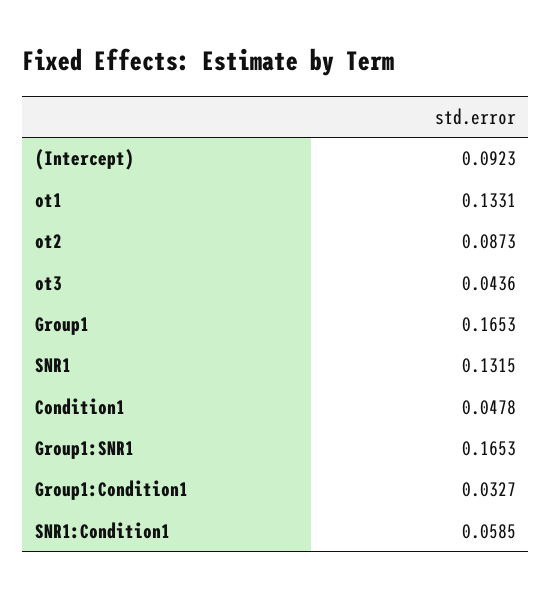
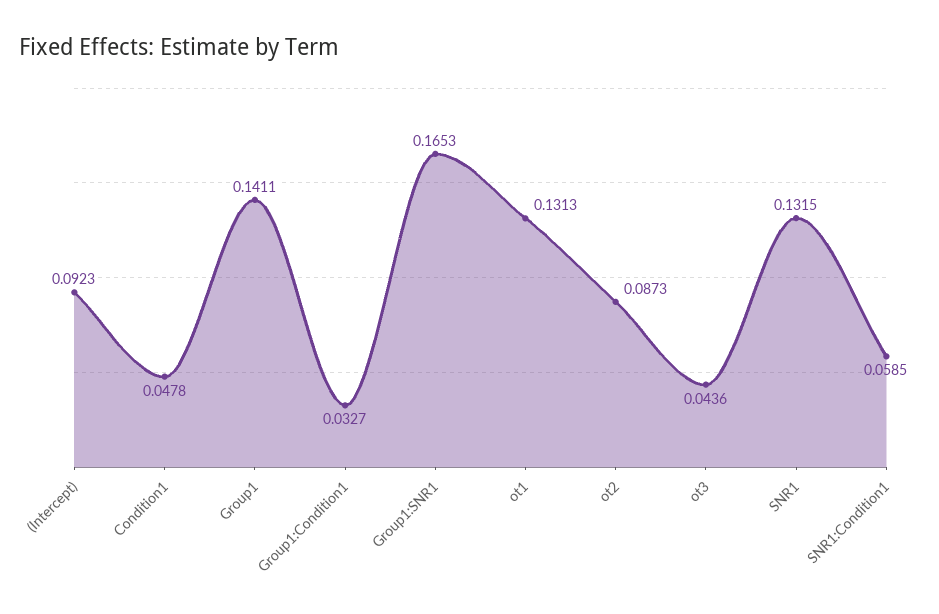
ot1: 0.1331 -> 0.1313
Group1: 0.1653 -> 0.1411

